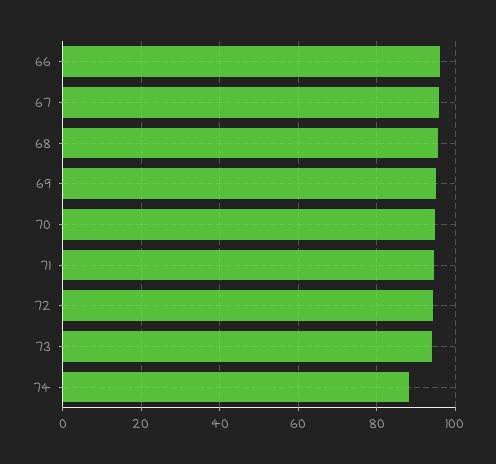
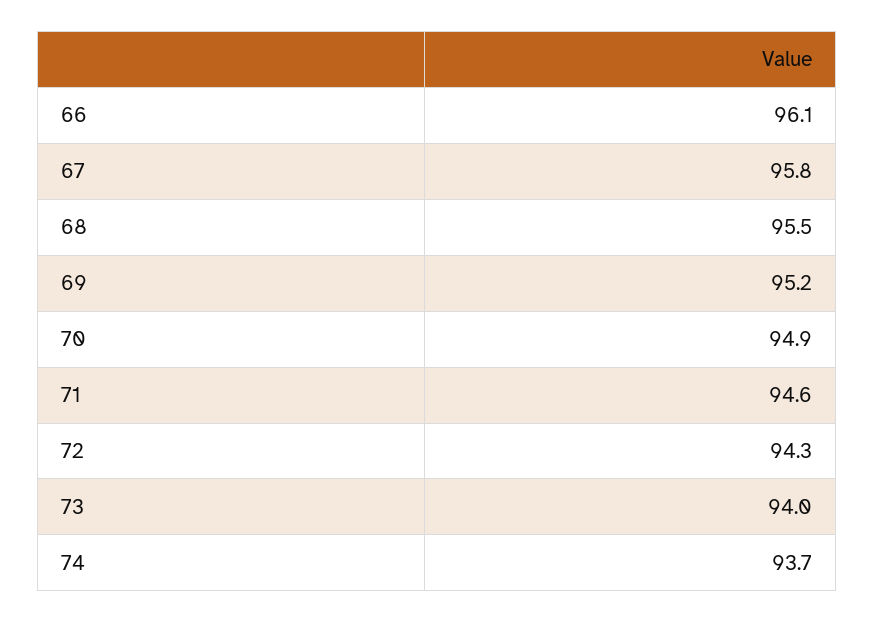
74: 88 -> 93.7

